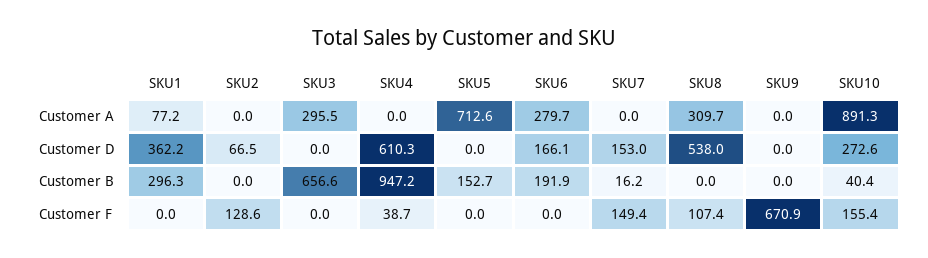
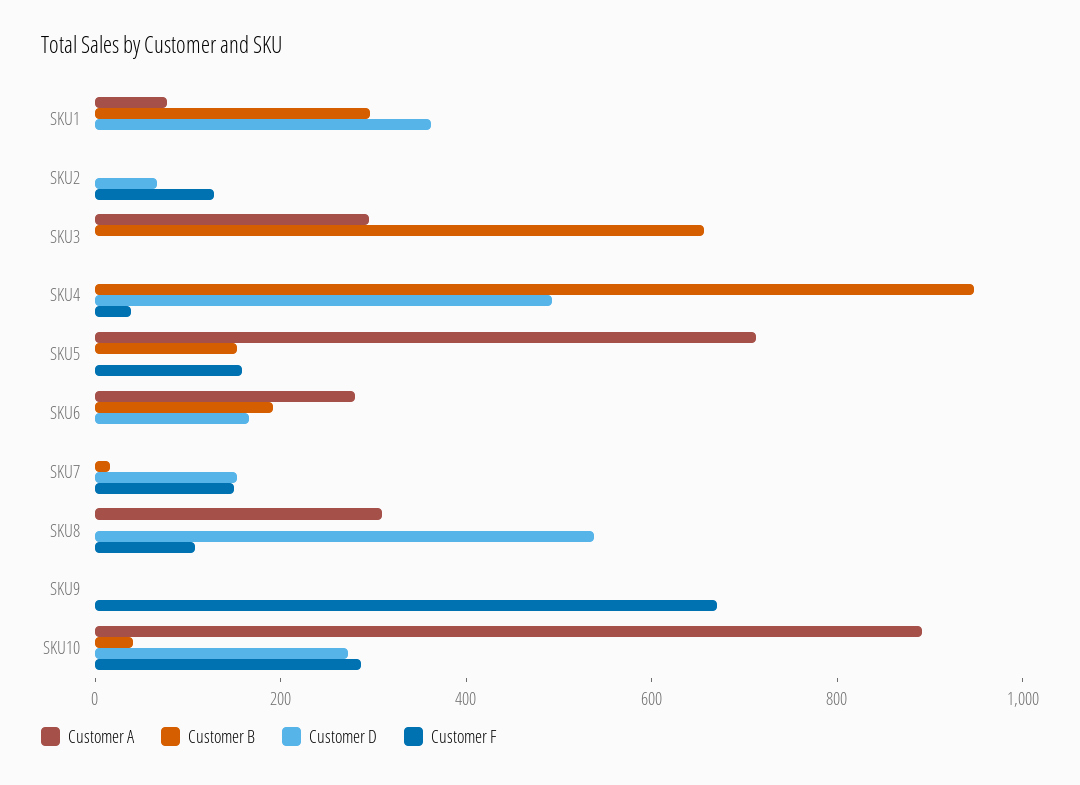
Customer D, SKU4: 610.3 -> 500
Customer F, SKU5: 0 -> 150
Customer F, SKU10: 155.4 -> 300

